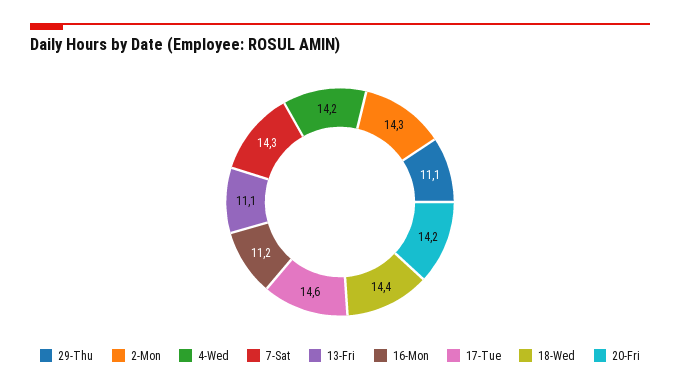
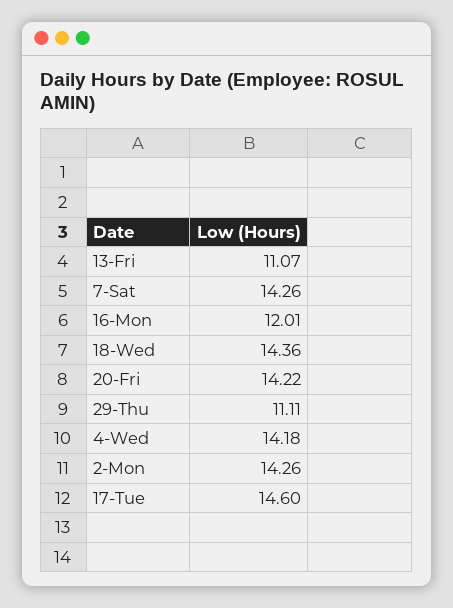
16-Mon: 11.2 -> 12.01

